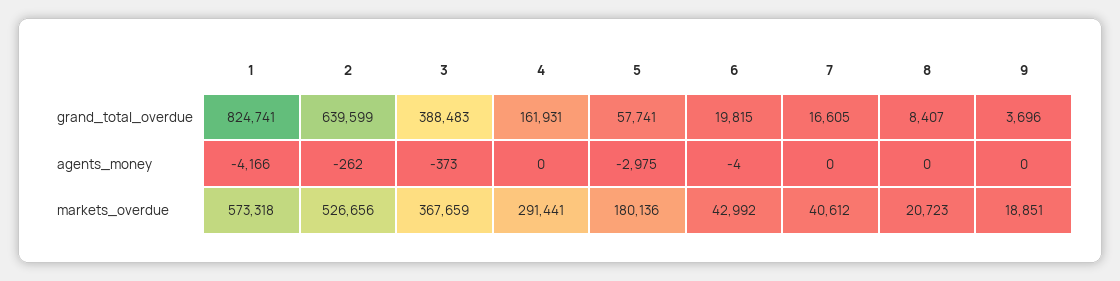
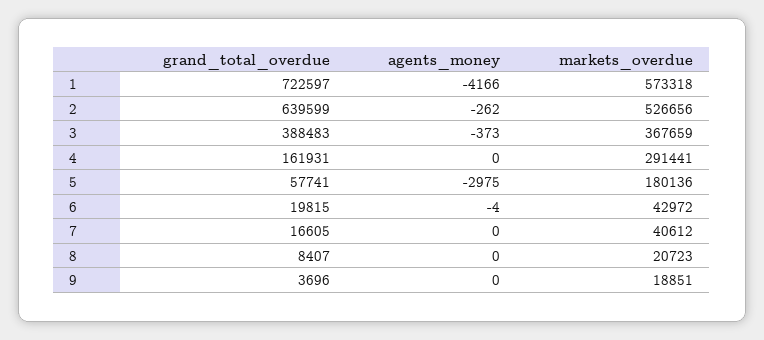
1, grand_total_overdue: 824741 -> 722597
6, markets_overdue: 42992 -> 42972

